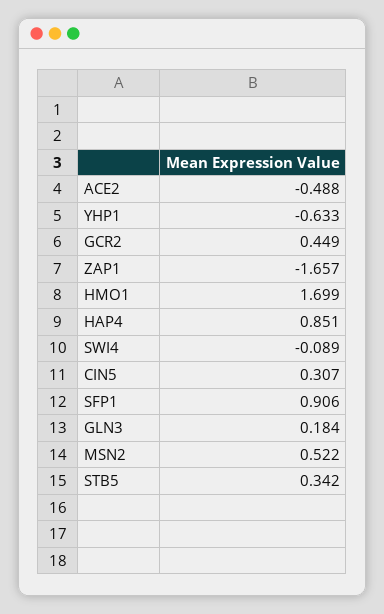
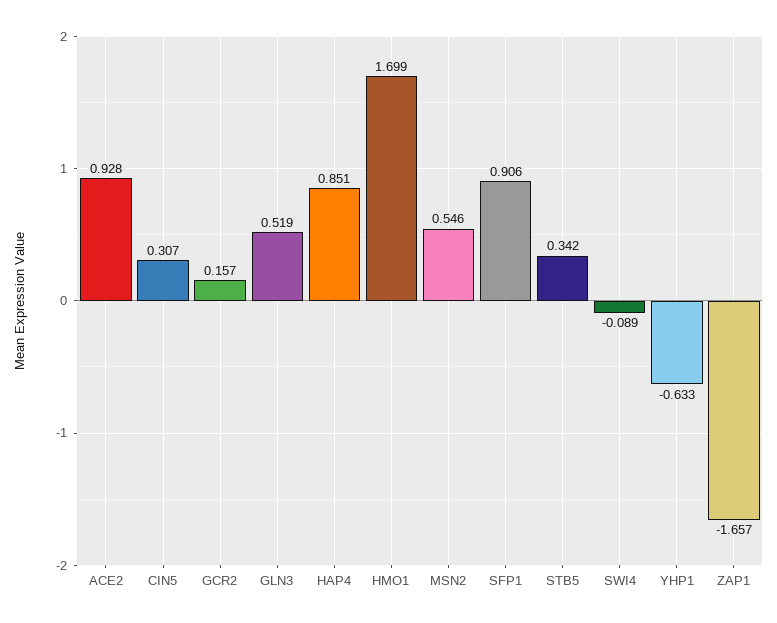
ACE2: -0.488 -> 0.928
GCR2: 0.449 -> 0.157
GLN3: 0.184 -> 0.519
MSN2: 0.522 -> 0.546

